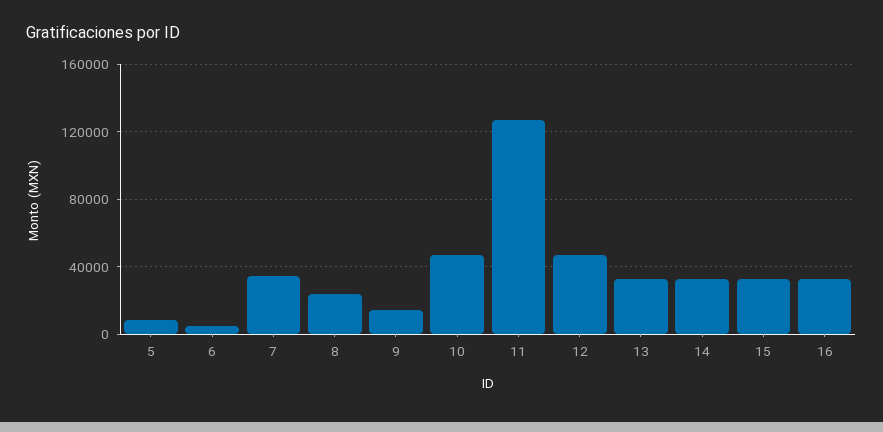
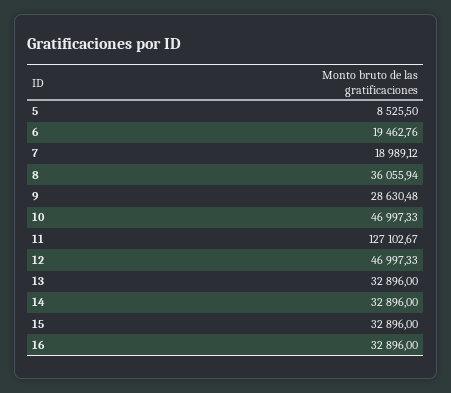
6: 5000 -> 19462.76
7: 35000 -> 18989.12
8: 25000 -> 36055.94
9: 15000 -> 28630.48

